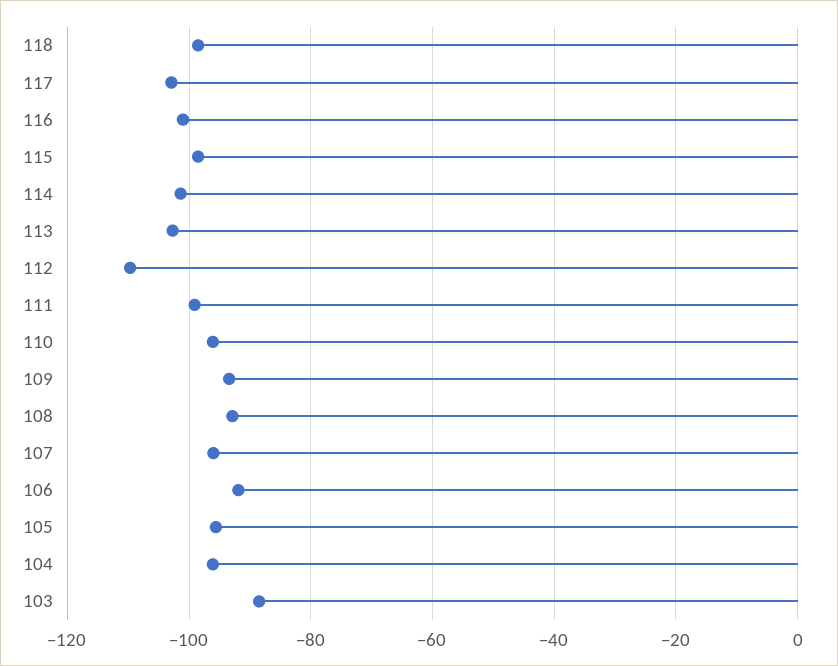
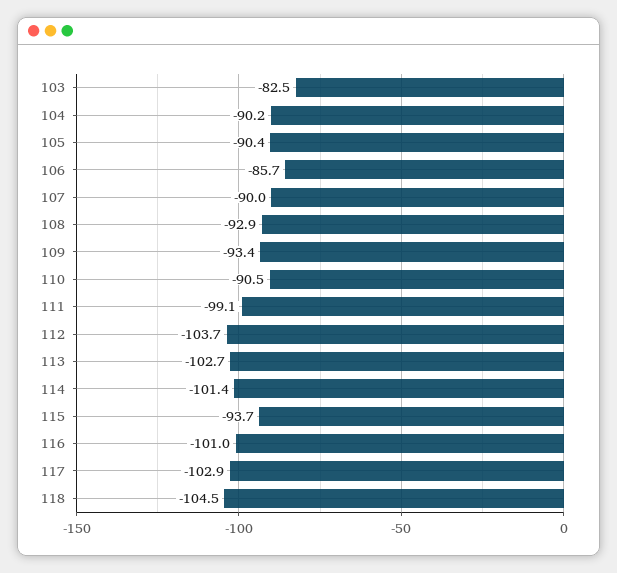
118: -98 -> -104.5
115: -98 -> -93.7
112: -110 -> -103.7
110: -96 -> -90.5
107: -96 -> -90
106: -92 -> -85.7
105: -96 -> -90.4
104: -96 -> -90.2
103: -88 -> -82.5

